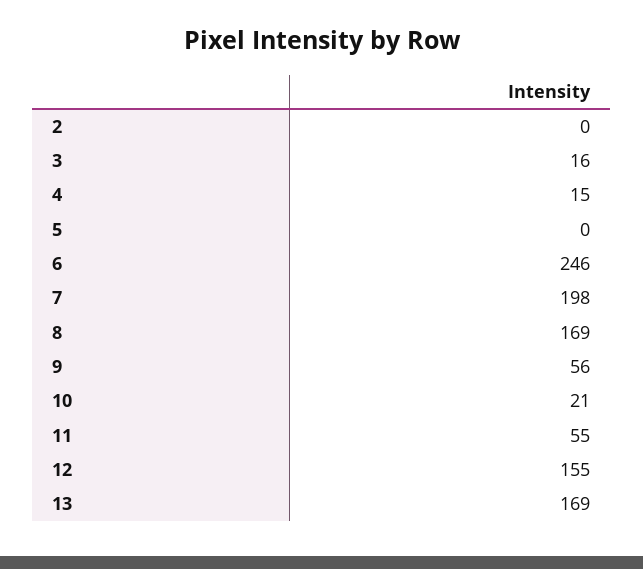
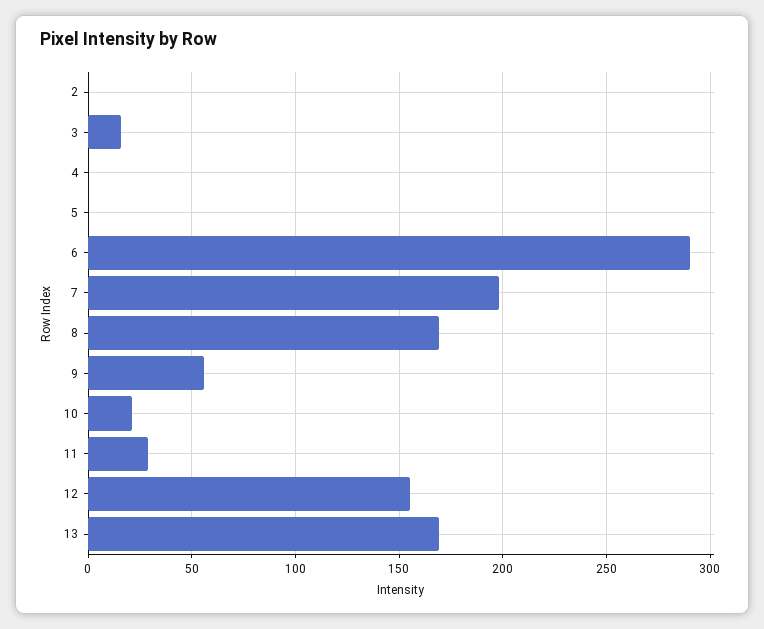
4: 15 -> 0
6: 246 -> 290
11: 55 -> 30

